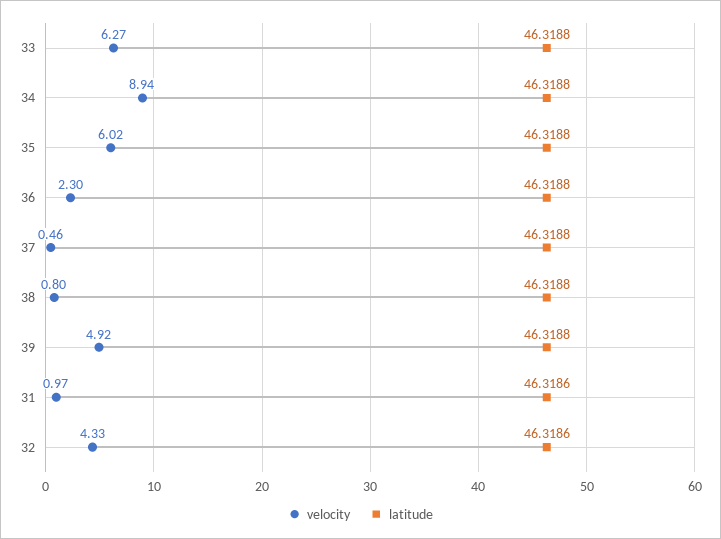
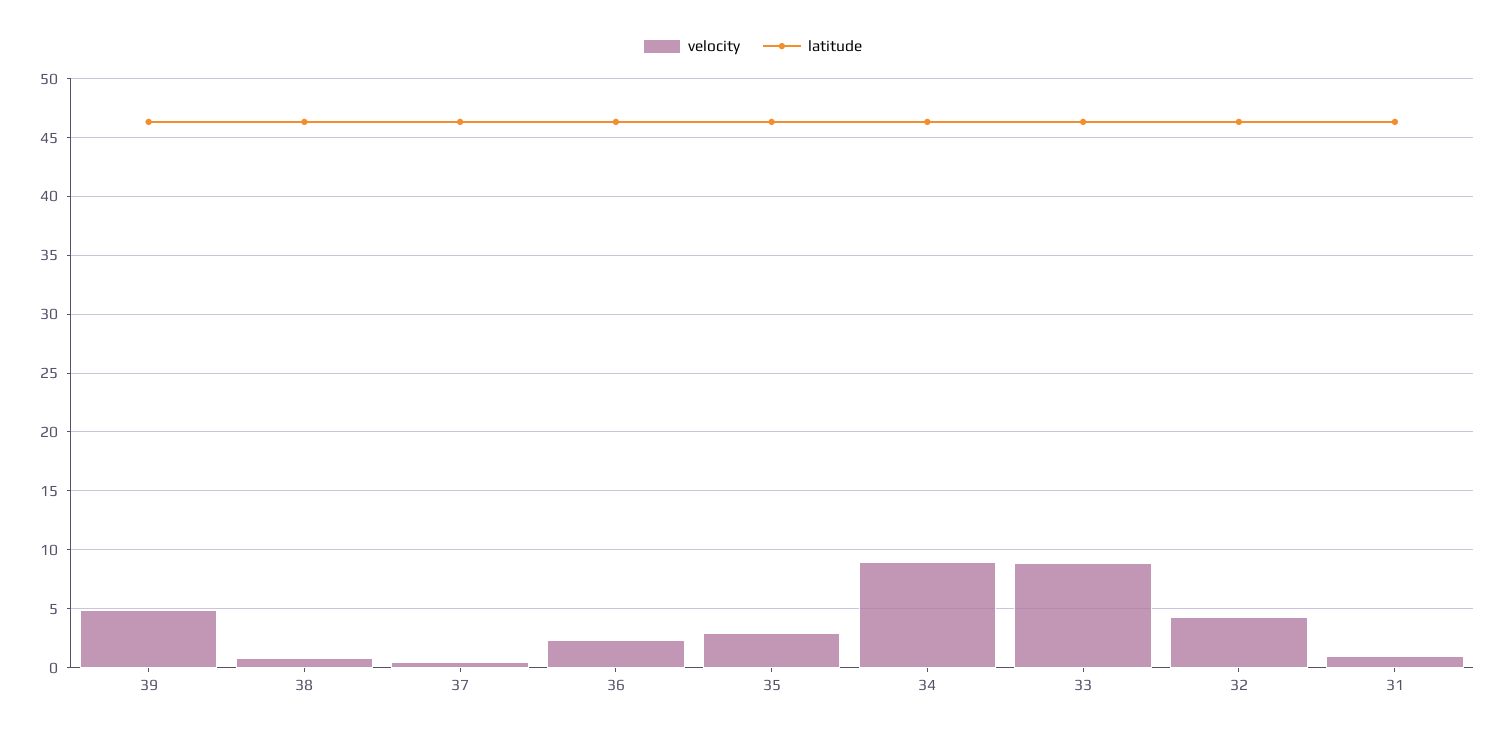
velocity, 33: 6.27 -> 9
velocity, 35: 6.02 -> 3

